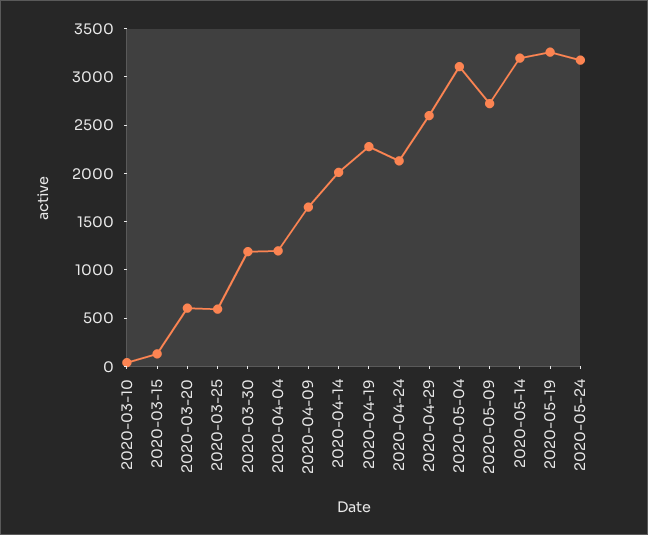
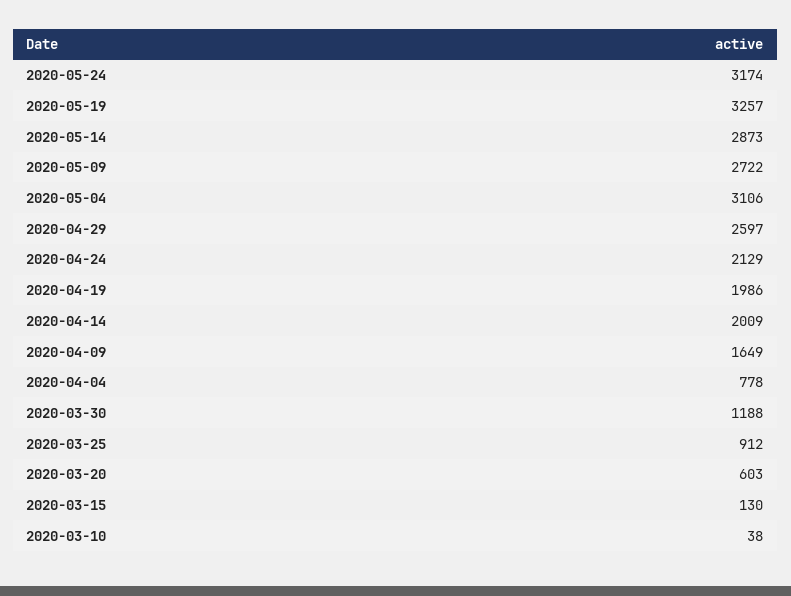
2020-03-25: 600 -> 912
2020-04-04: 1200 -> 778
2020-04-19: 2300 -> 1986
2020-05-14: 3200 -> 2873

